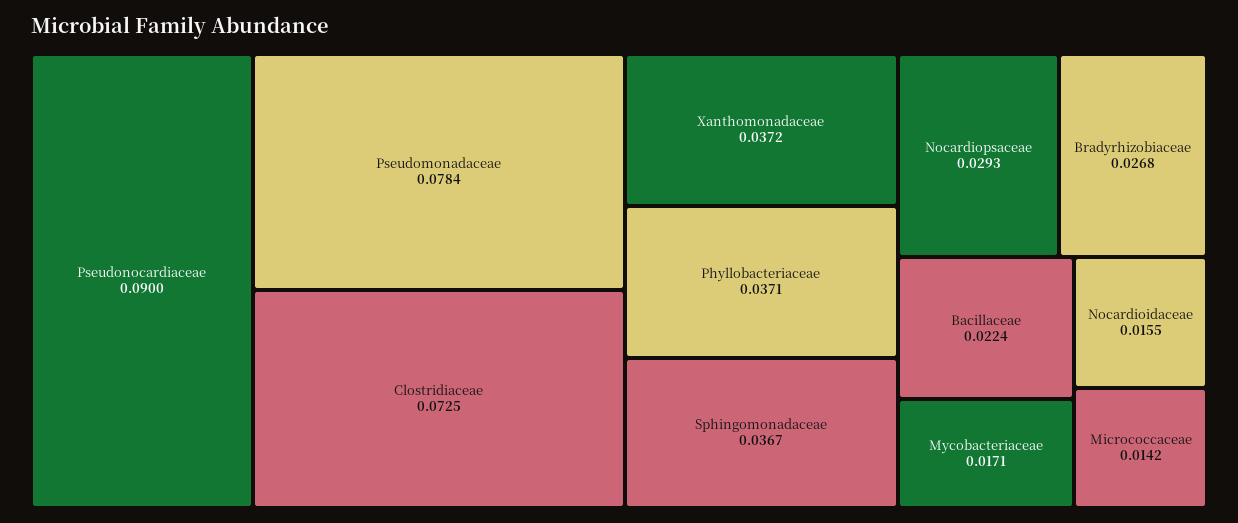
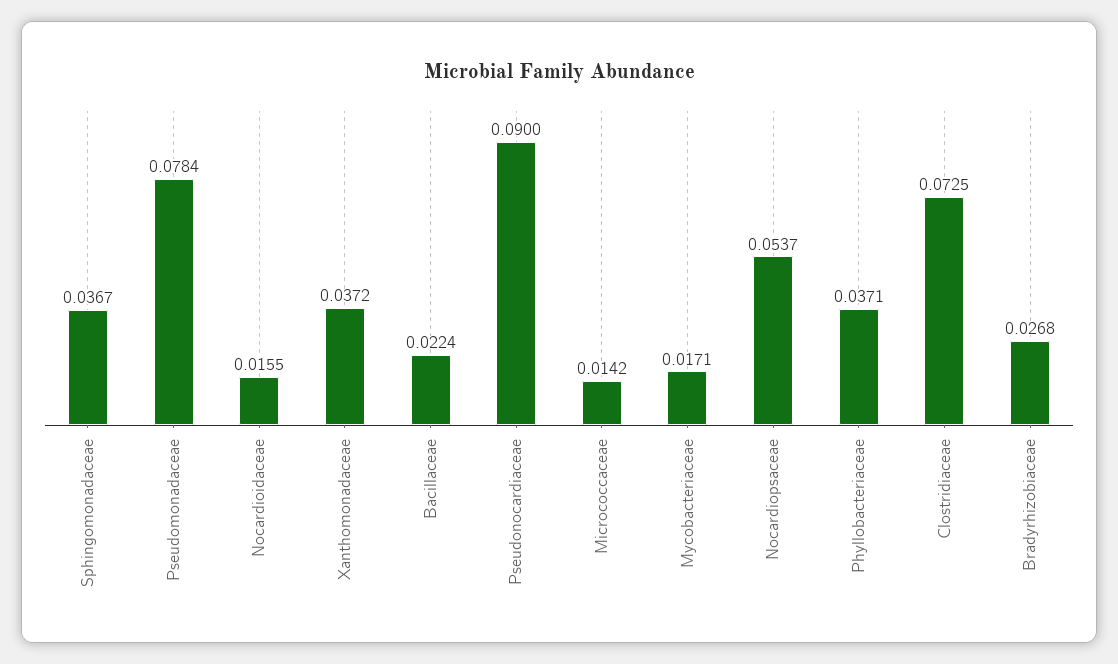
Nocardiopsaceae: 0.0293 -> 0.0537

